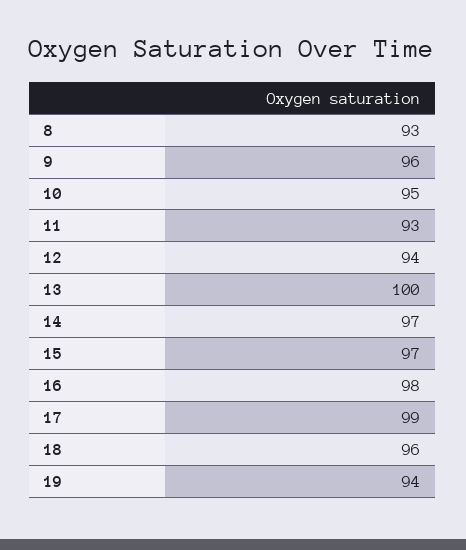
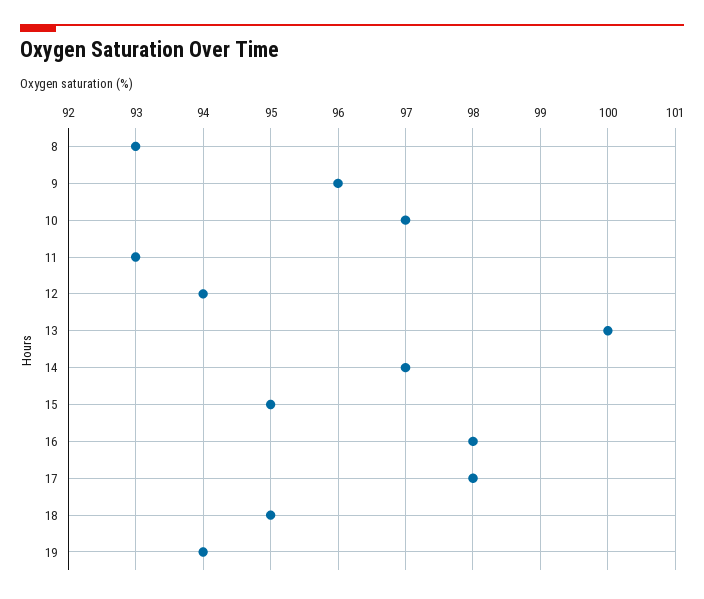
10: 95 -> 97
15: 97 -> 95
17: 99 -> 98
18: 96 -> 95

